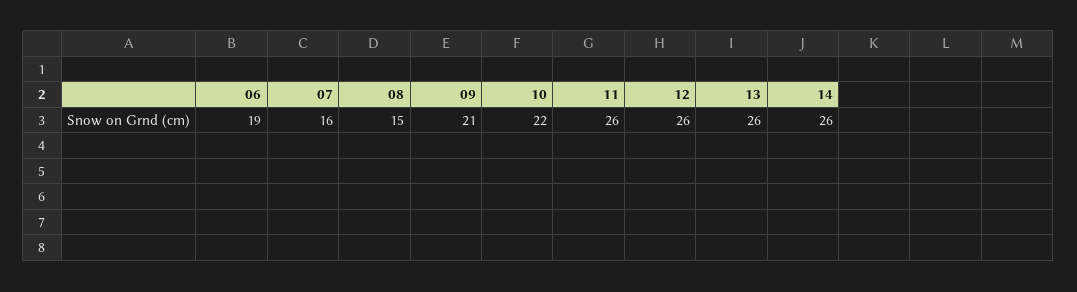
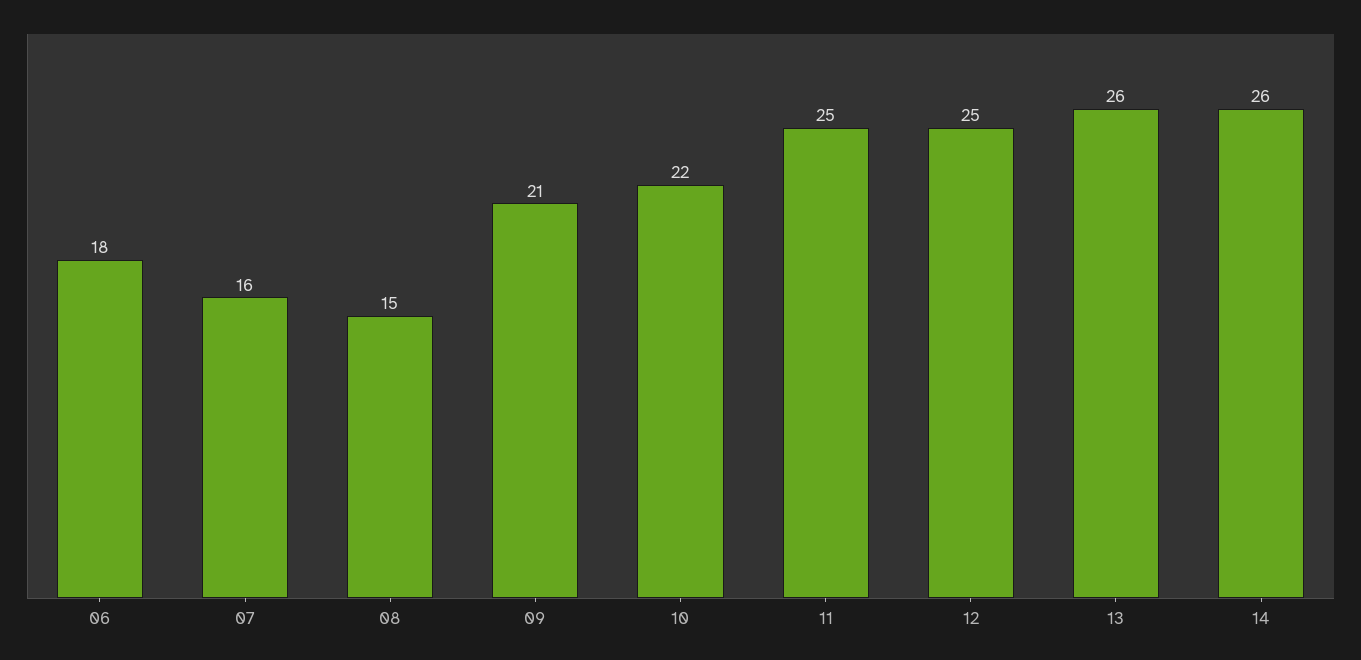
06: 19 -> 18
11: 26 -> 25
12: 26 -> 25

